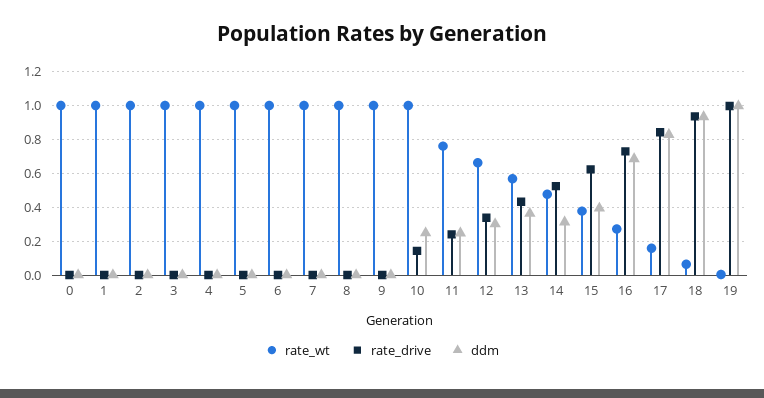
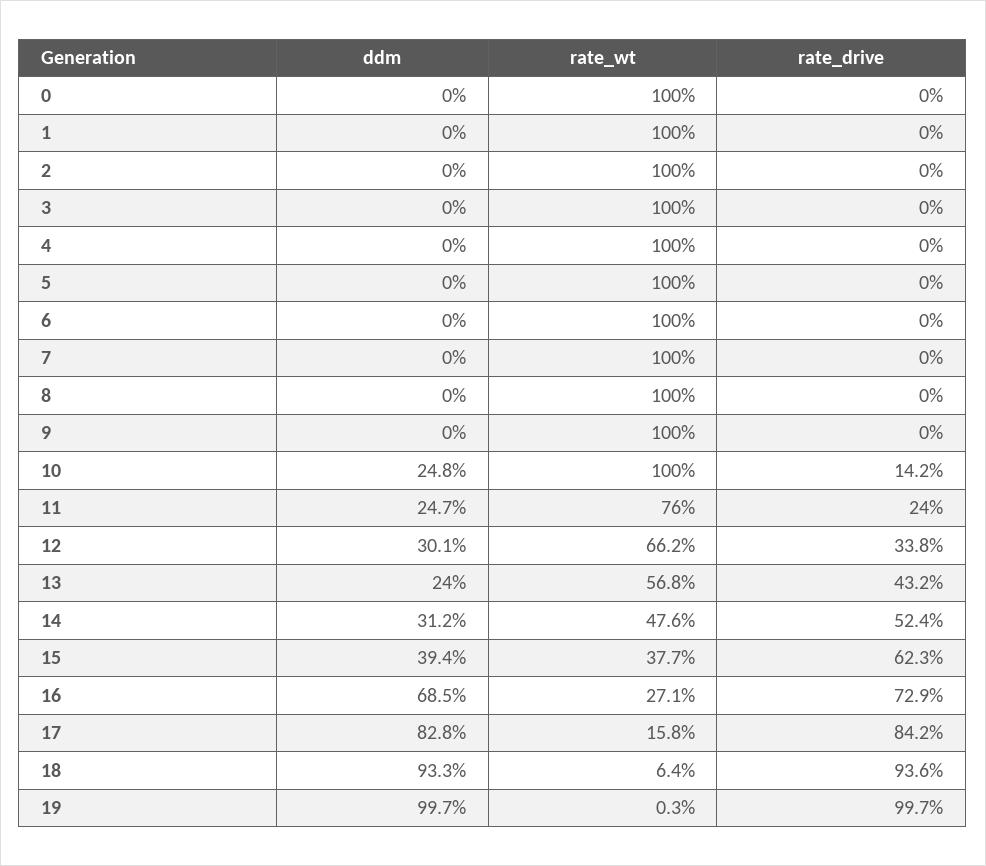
ddm, 13: 0.35 -> 0.24

